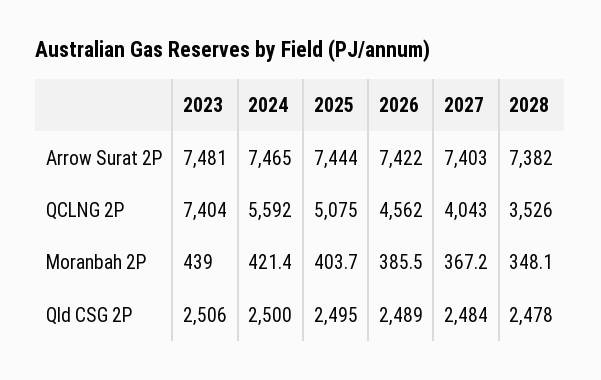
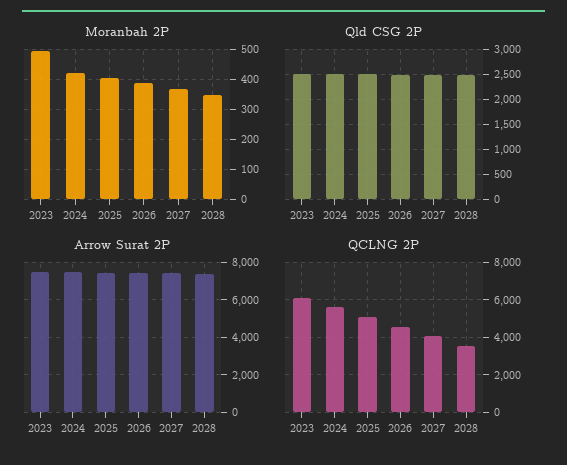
QCLNG 2P, 2023: 7404 -> 6000
Moranbah 2P, 2023: 439 -> 500

